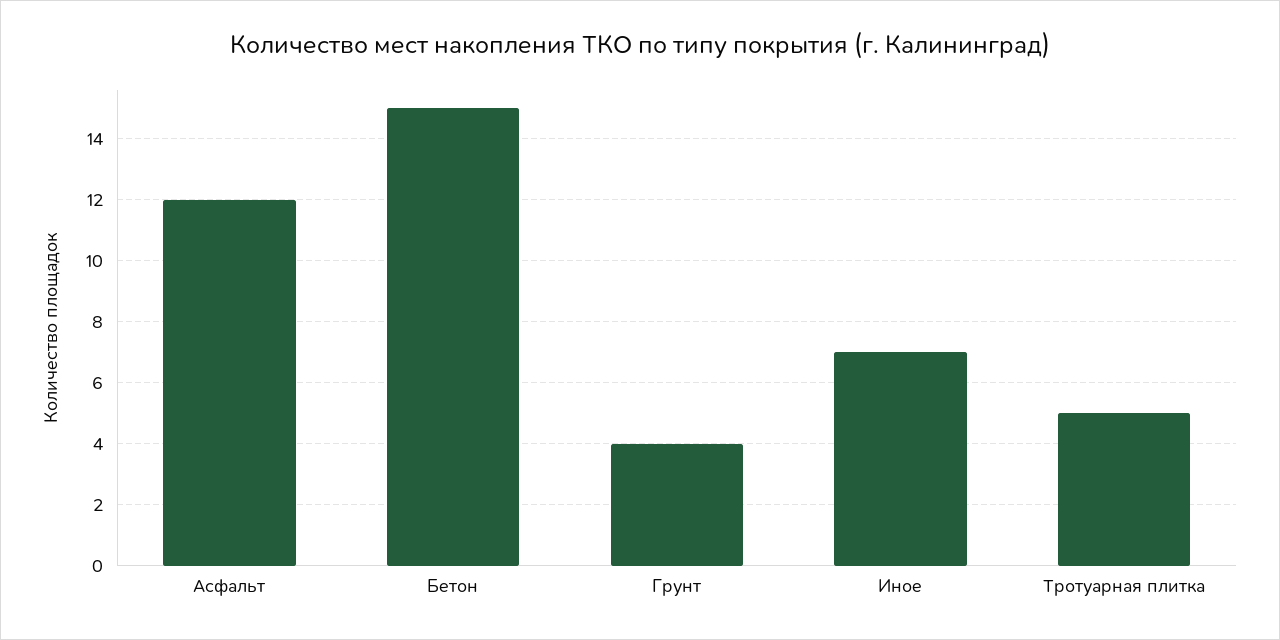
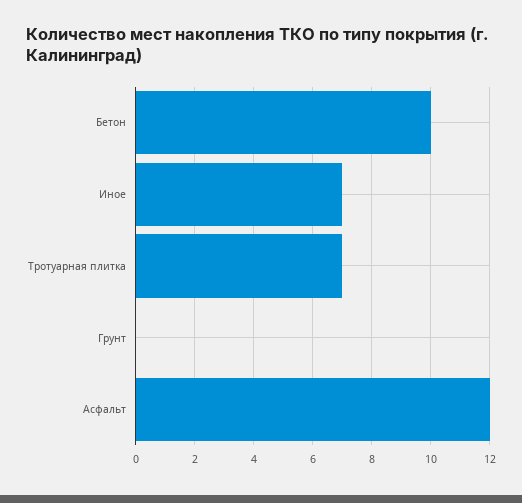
Бетон: 15 -> 10
Грунт: 4 -> 0
Тротуарная плитка: 5 -> 7

